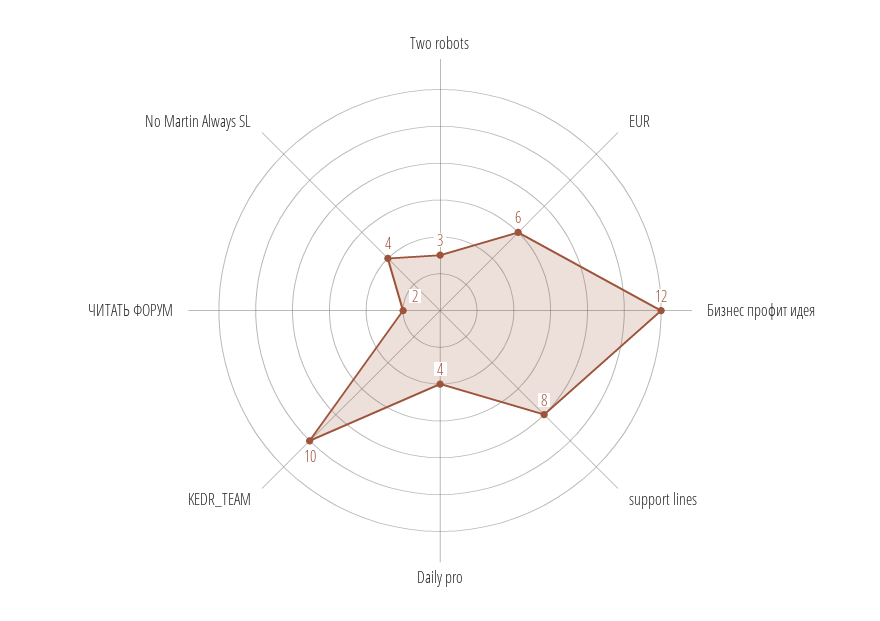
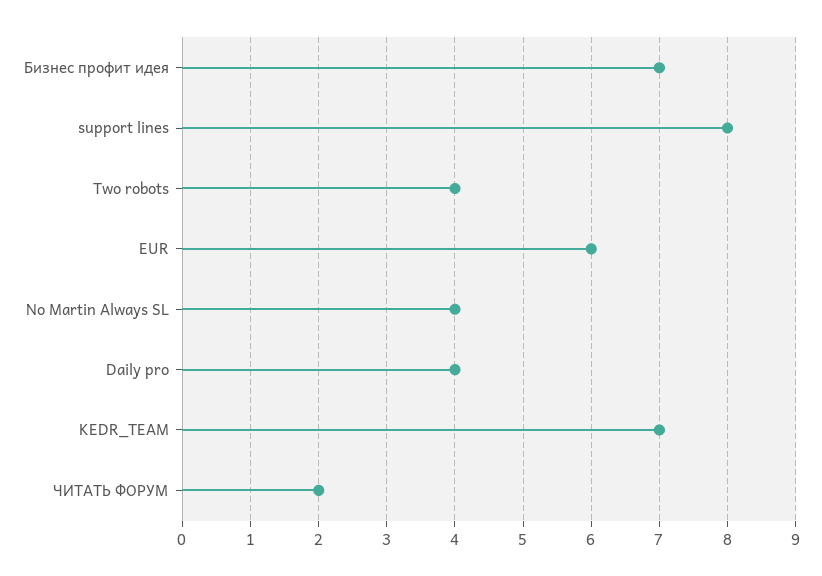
Two robots: 3 -> 4
Бизнес профит идея: 12 -> 7
KEDR_TEAM: 10 -> 7

